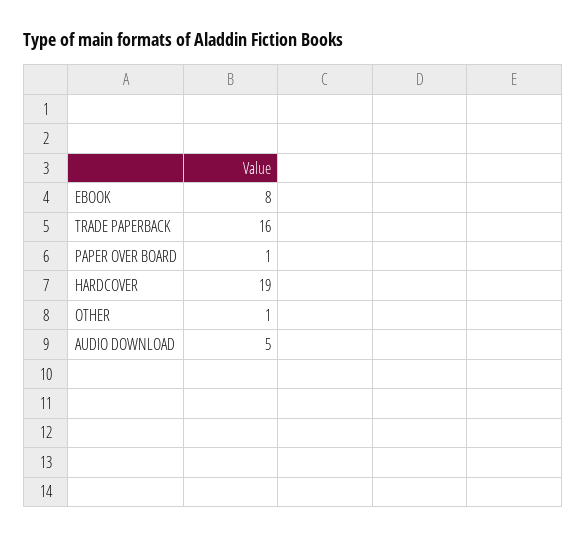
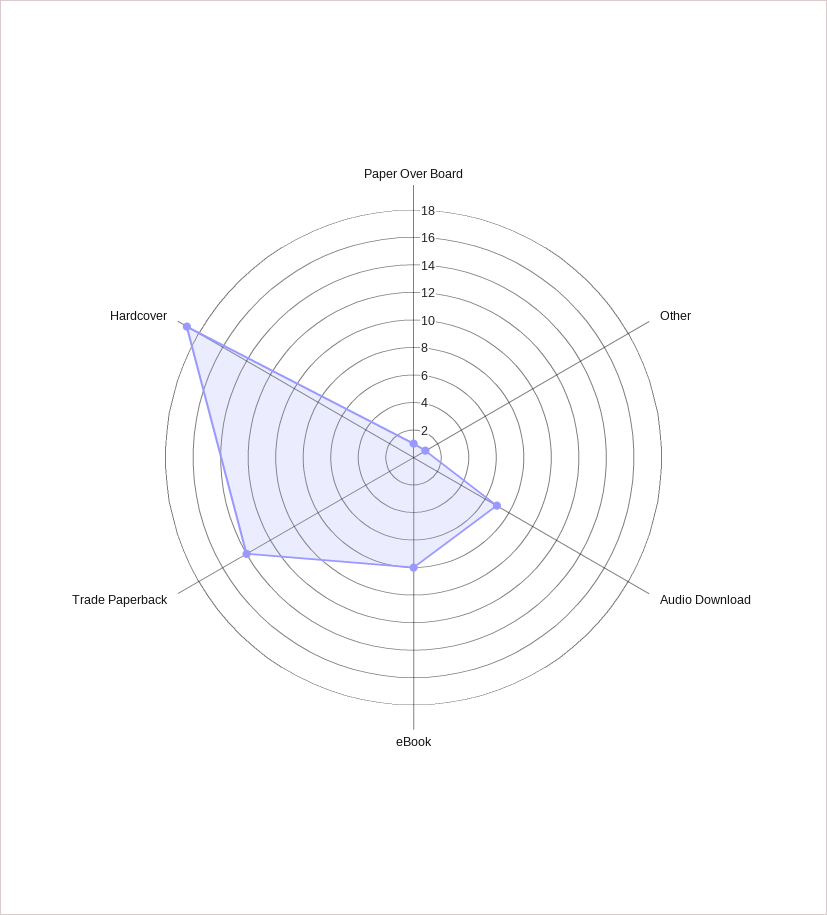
TRADE PAPERBACK: 16 -> 14
AUDIO DOWNLOAD: 5 -> 7

